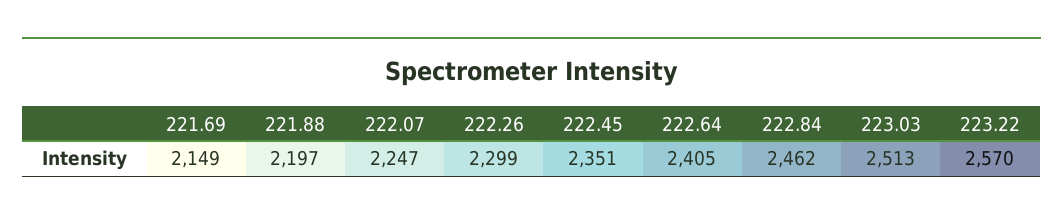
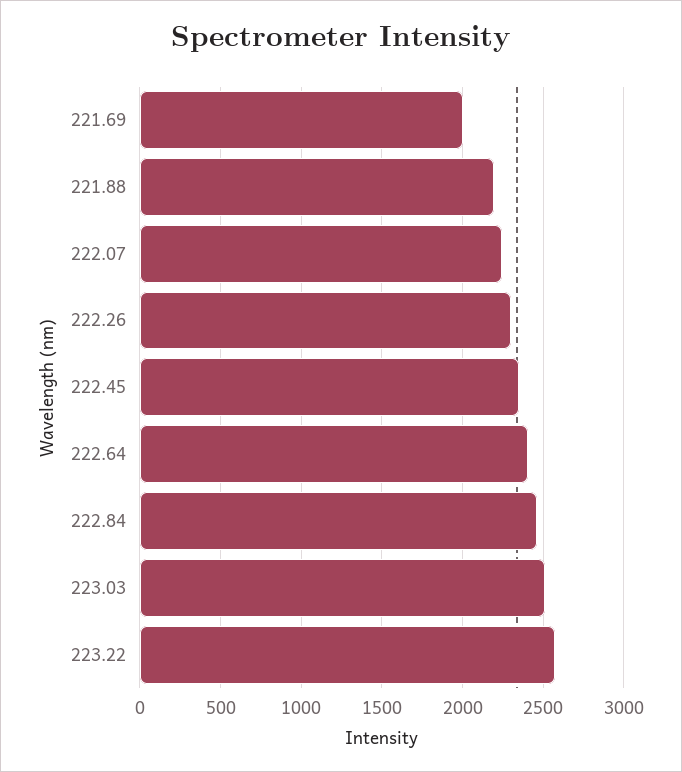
221.69: 2149 -> 2000

